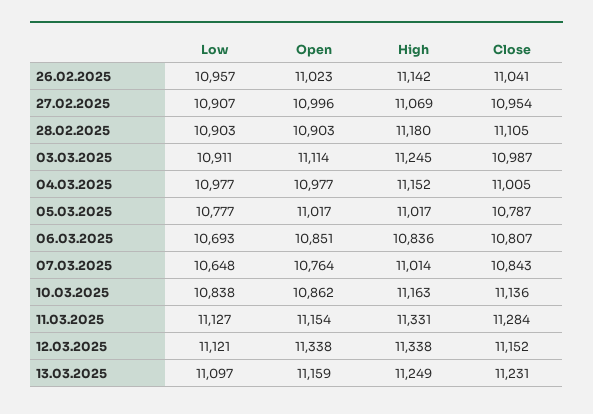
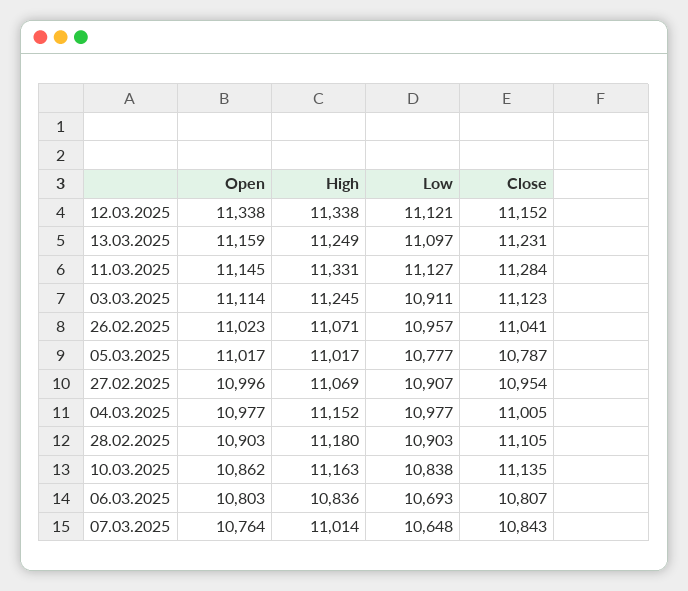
High, 26.02.2025: 11142 -> 11071
Close, 03.03.2025: 10987 -> 11123
Open, 06.03.2025: 10851 -> 10803
Close, 10.03.2025: 11136 -> 11135
Open, 11.03.2025: 11154 -> 11145

